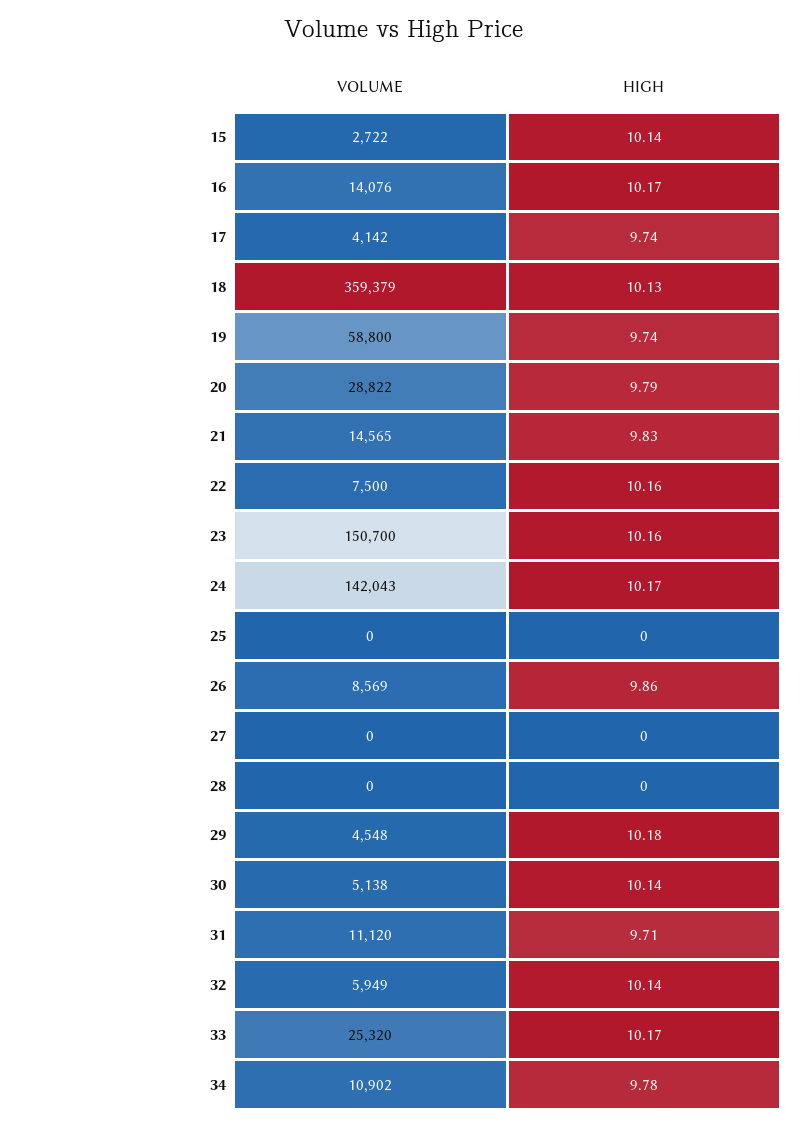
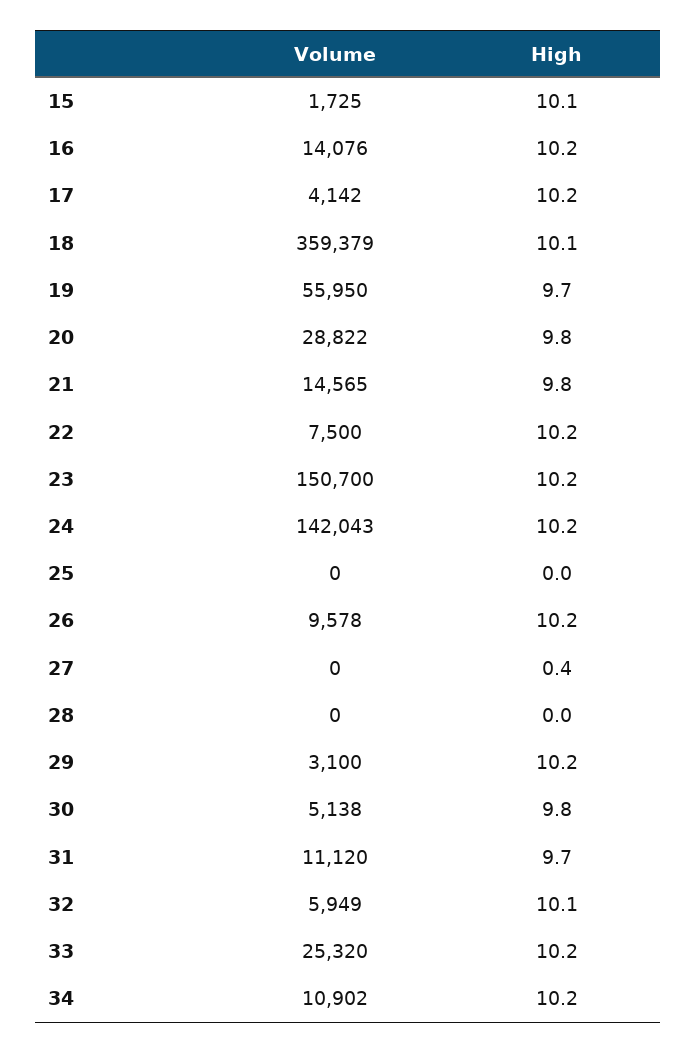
VOLUME, 15: 2722 -> 1725
HIGH, 17: 9.74 -> 10.2
VOLUME, 19: 58800 -> 55950
VOLUME, 26: 8569 -> 9578
HIGH, 26: 9.86 -> 10.2
HIGH, 27: 0 -> 0.4
VOLUME, 29: 4548 -> 3100
HIGH, 30: 10.14 -> 9.8
HIGH, 34: 9.78 -> 10.2

